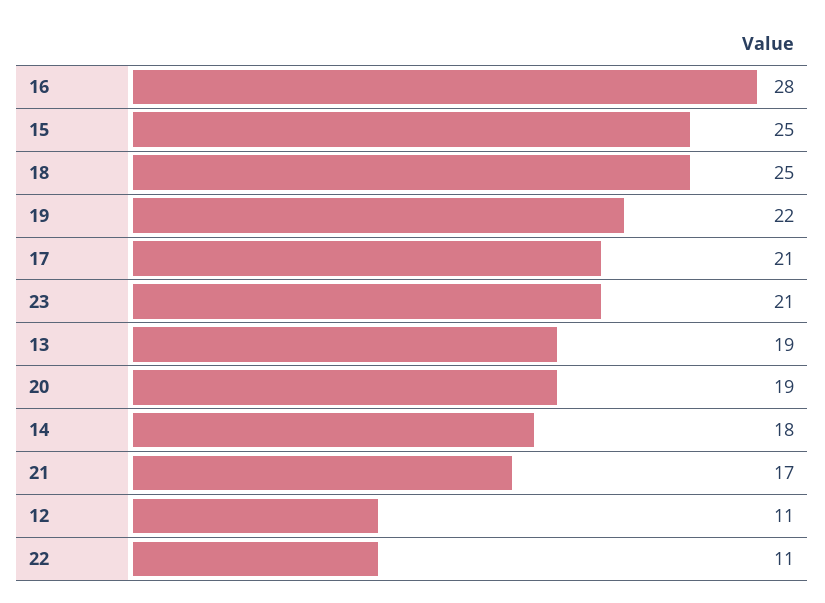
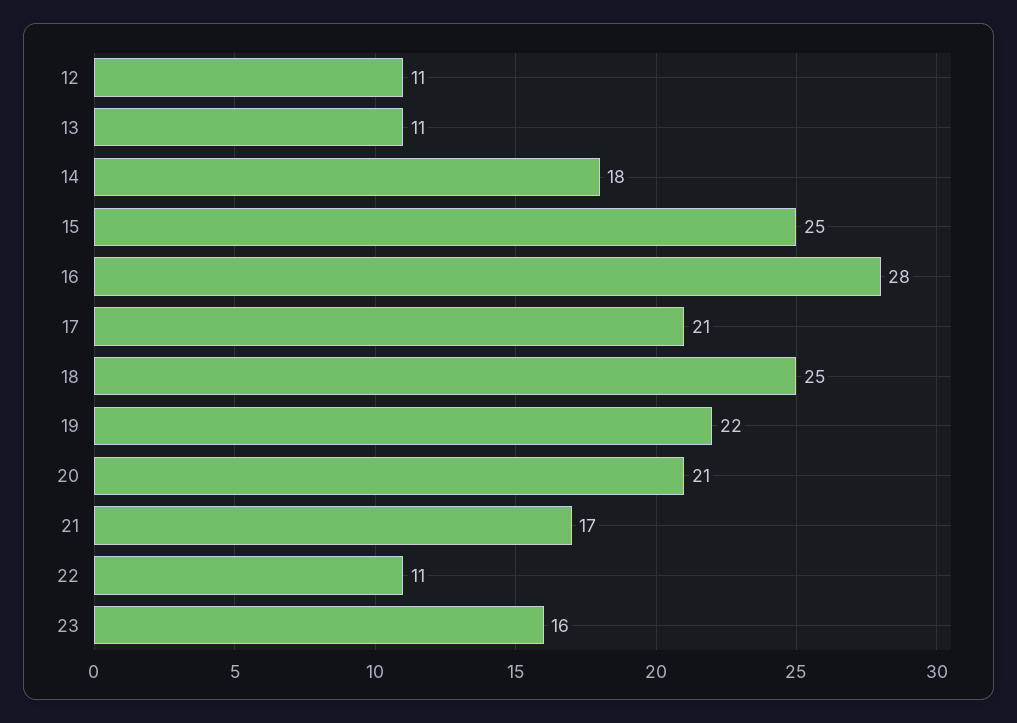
23: 21 -> 16
13: 19 -> 11
20: 19 -> 21

